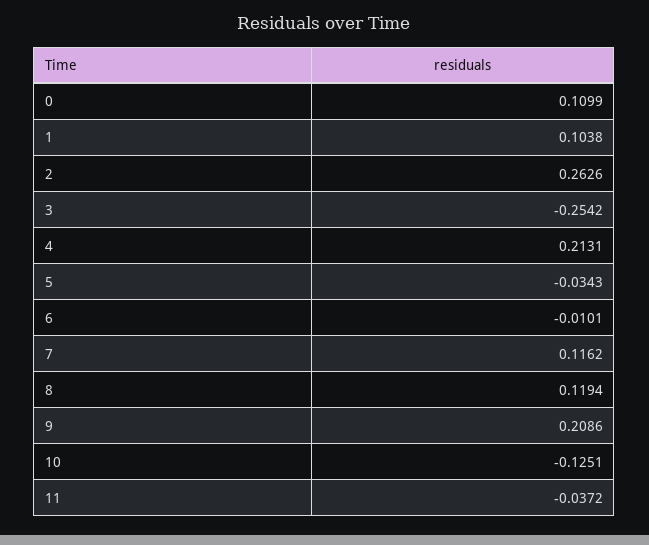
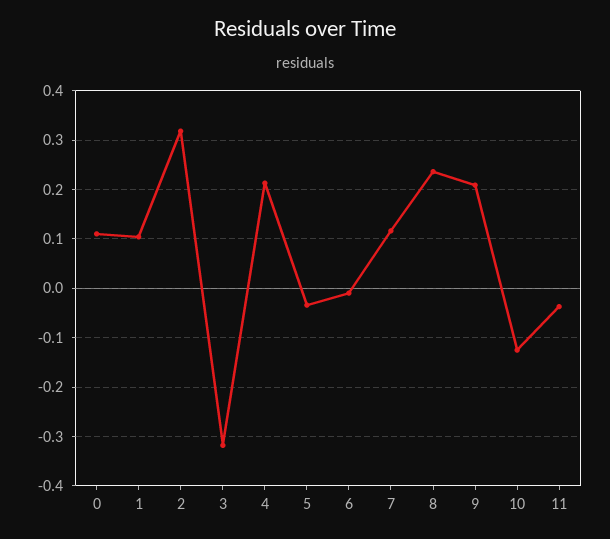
2: 0.2626 -> 0.32
3: -0.2542 -> -0.32
8: 0.1194 -> 0.24

